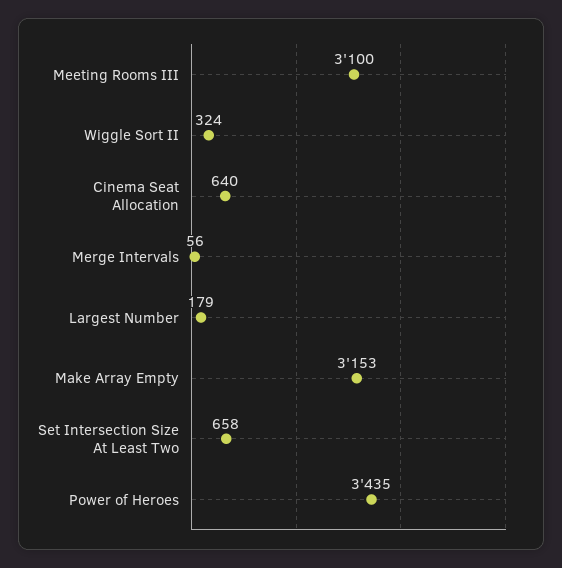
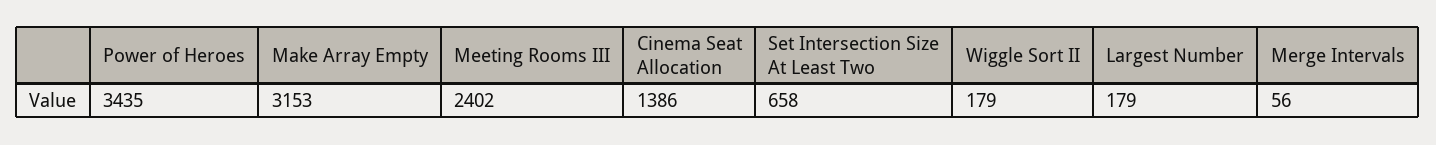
Meeting Rooms III: 3100 -> 2402
Wiggle Sort II: 324 -> 179
Cinema Seat Allocation: 640 -> 1386

